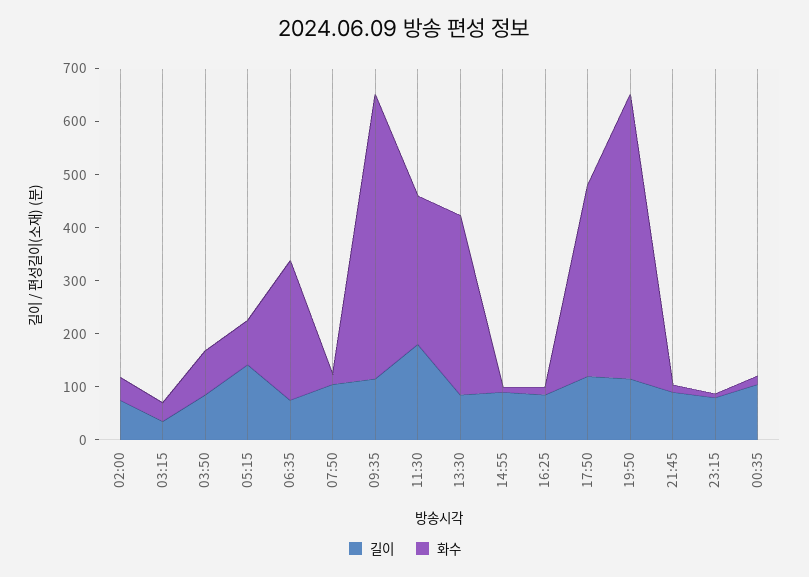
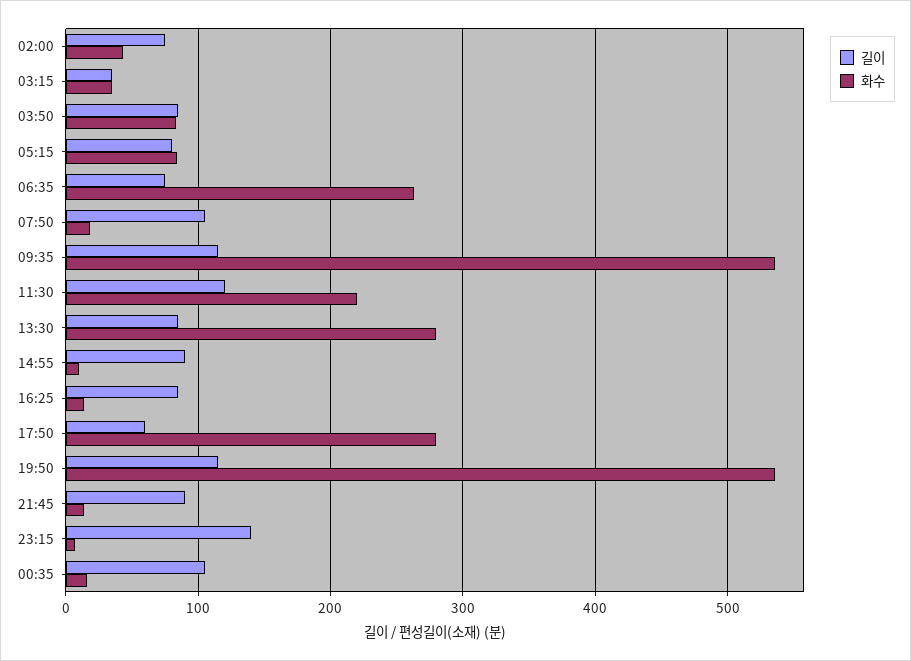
길이, 05:15: 140 -> 80
길이, 11:30: 180 -> 120
화수, 11:30: 280 -> 220
화수, 13:30: 340 -> 280
길이, 17:50: 120 -> 60
화수, 17:50: 360 -> 280
길이, 23:15: 80 -> 140

